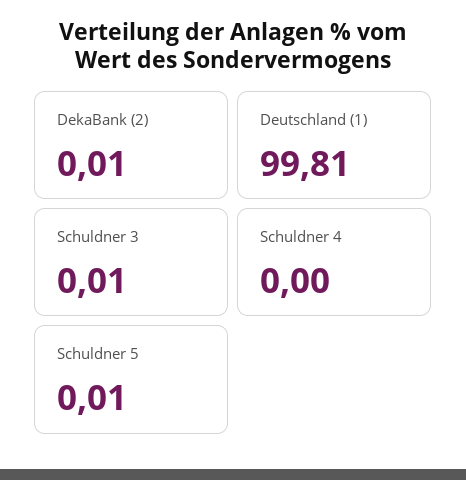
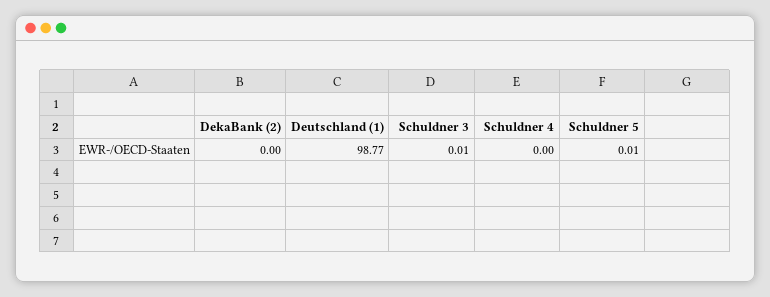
DekaBank (2): 0.01 -> 0
Deutschland (1): 99.81 -> 98.77

